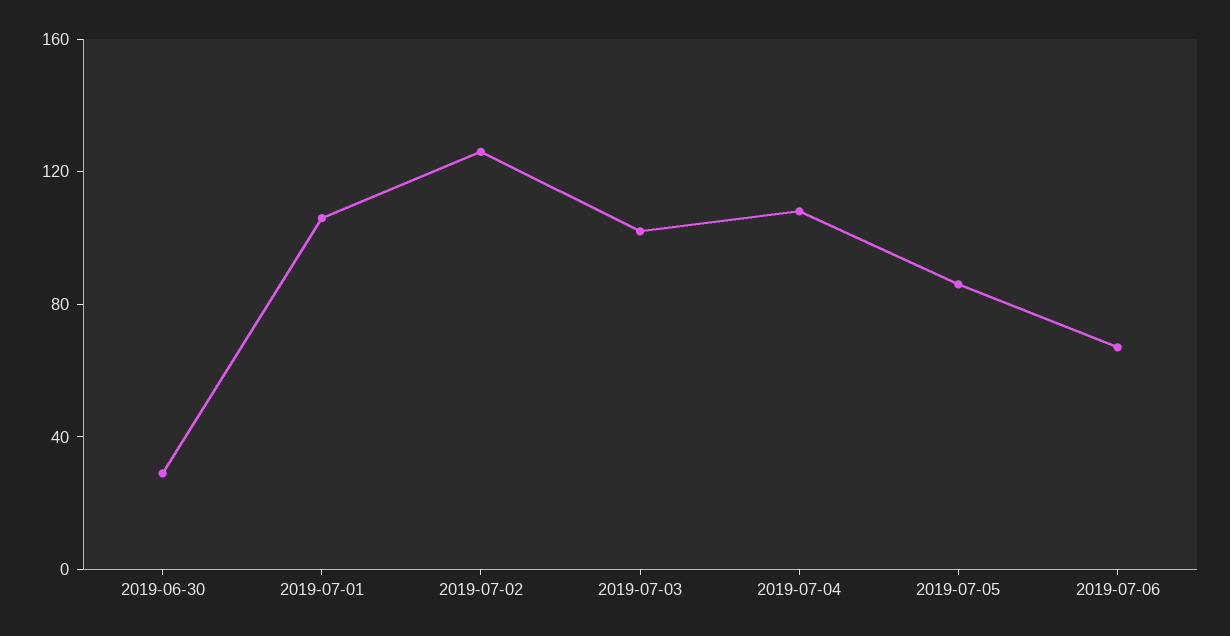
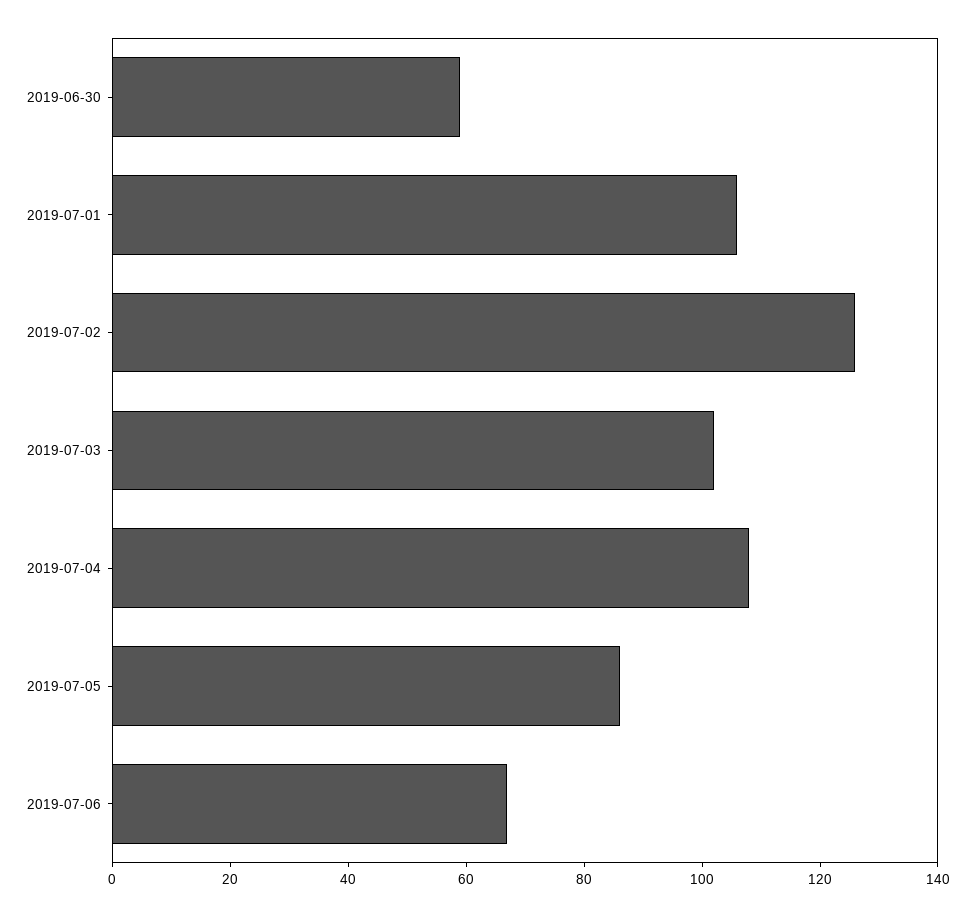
2019-06-30: 30 -> 60

